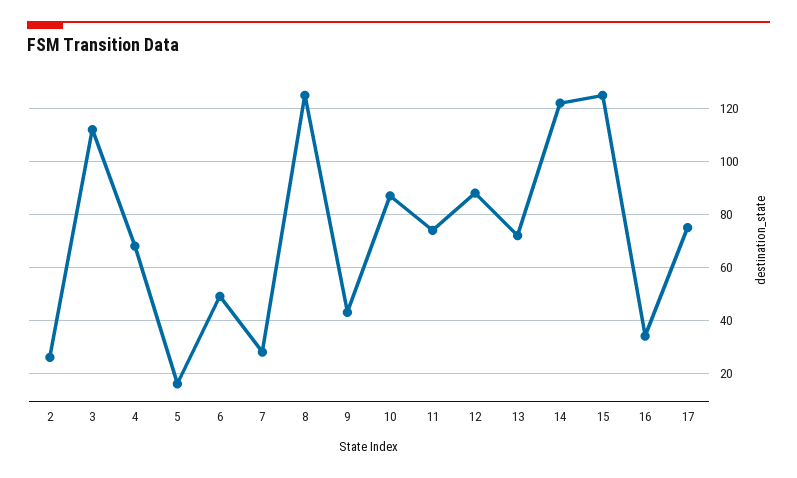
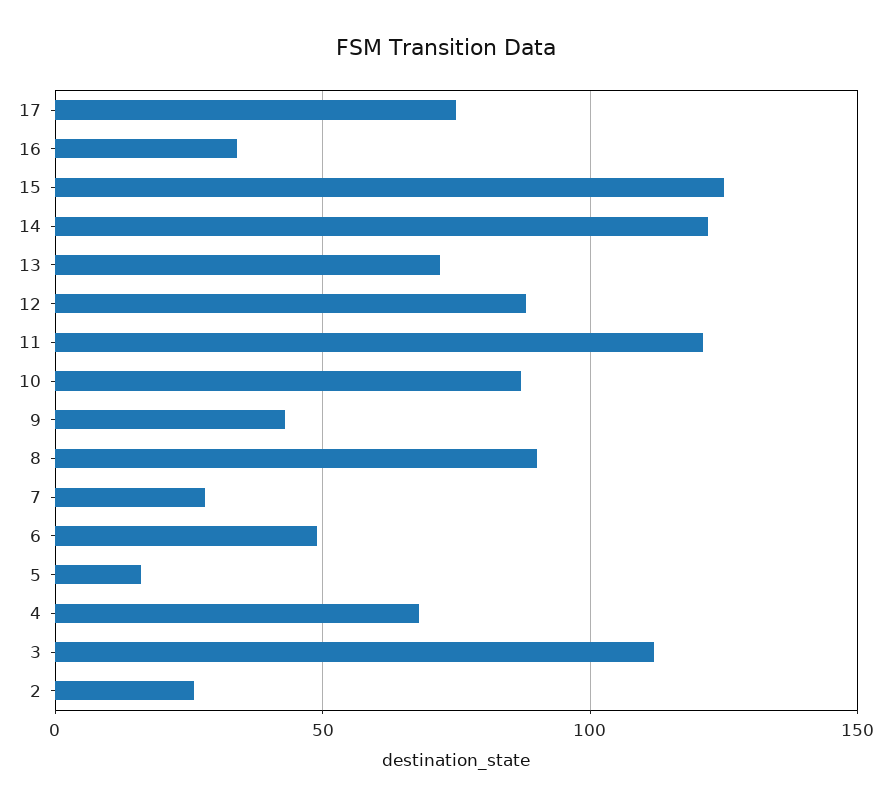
8: 125 -> 90
11: 75 -> 120

